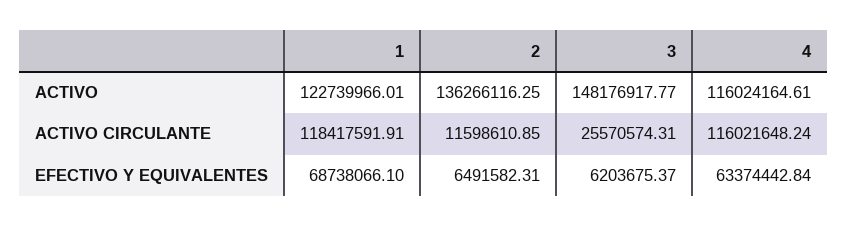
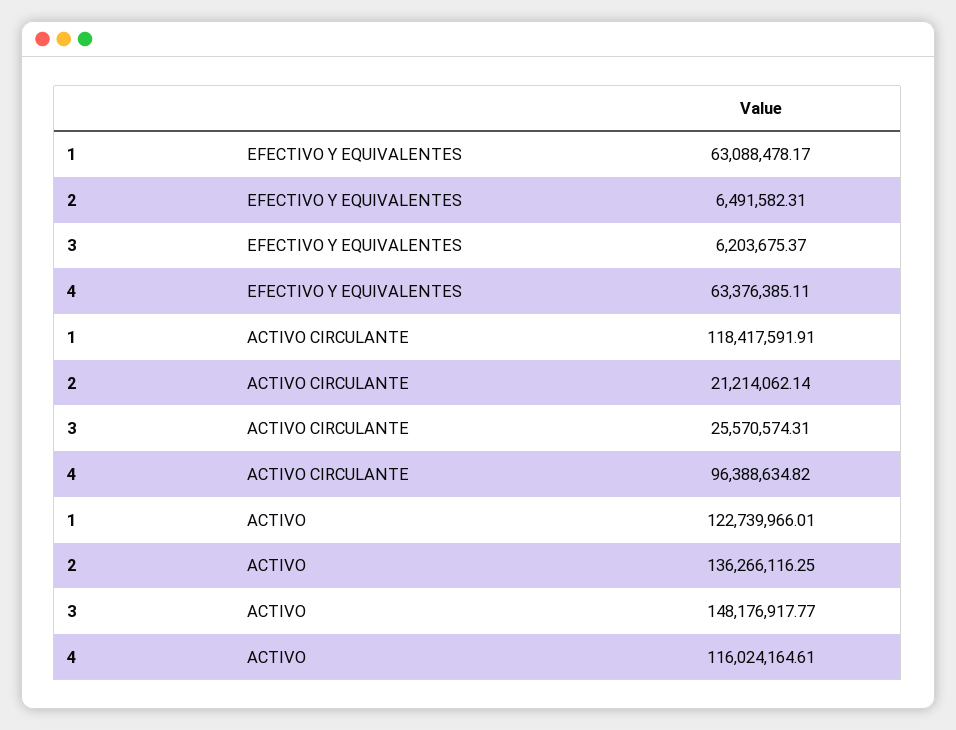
2, ACTIVO CIRCULANTE: 11598610.85 -> 21214062.14
4, ACTIVO CIRCULANTE: 116021648.24 -> 96388634.82
1, EFECTIVO Y EQUIVALENTES: 68738066.1 -> 63088478.17
4, EFECTIVO Y EQUIVALENTES: 63374442.84 -> 63376385.11

